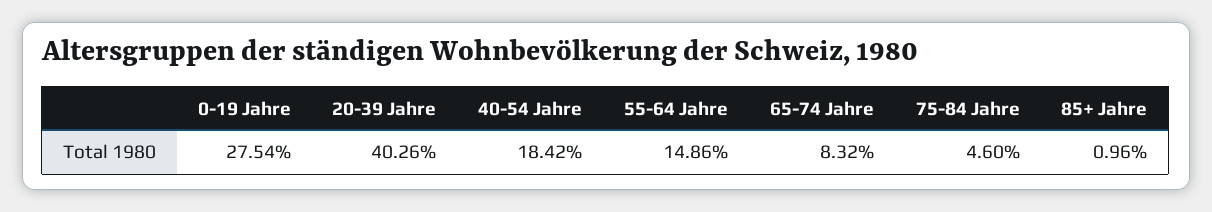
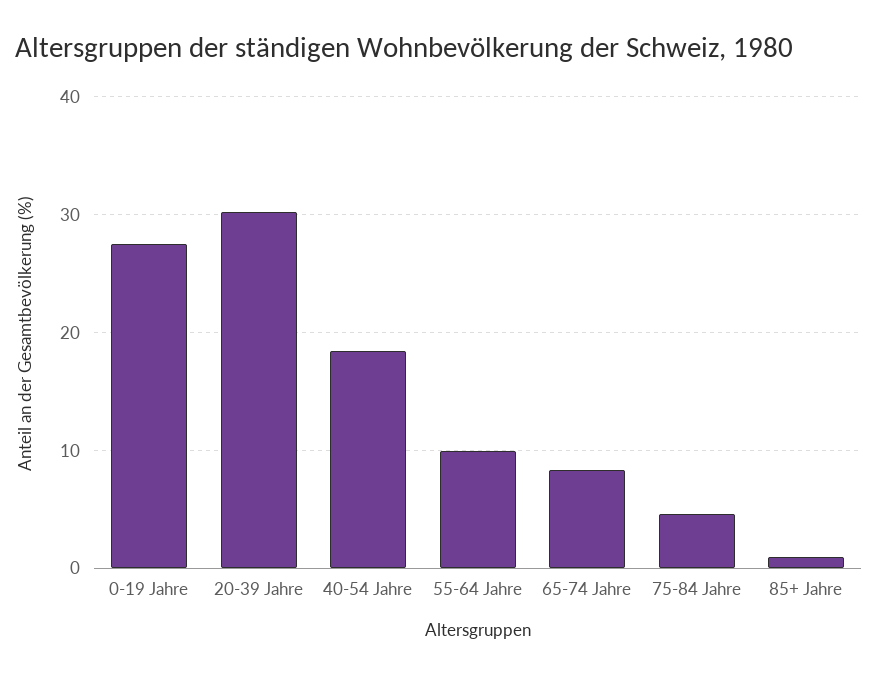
20-39 Jahre: 40.26 -> 30
55-64 Jahre: 14.86 -> 10

